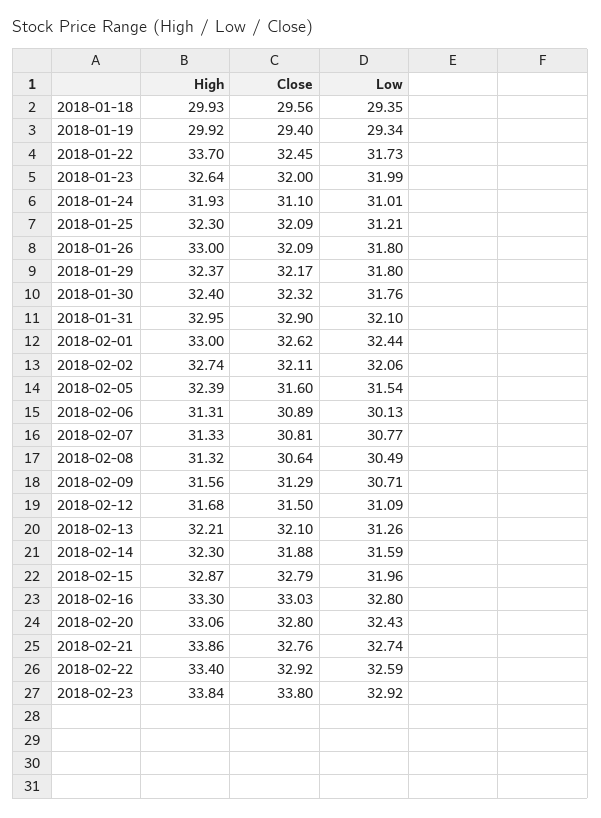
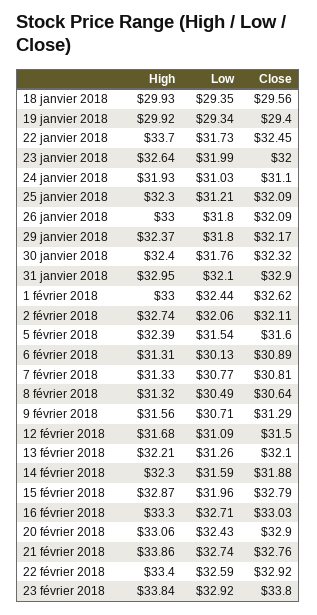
Low, 2018-01-24: 31.01 -> 31.03
Low, 2018-02-16: 32.8 -> 32.71
Close, 2018-02-20: 32.8 -> 32.9

